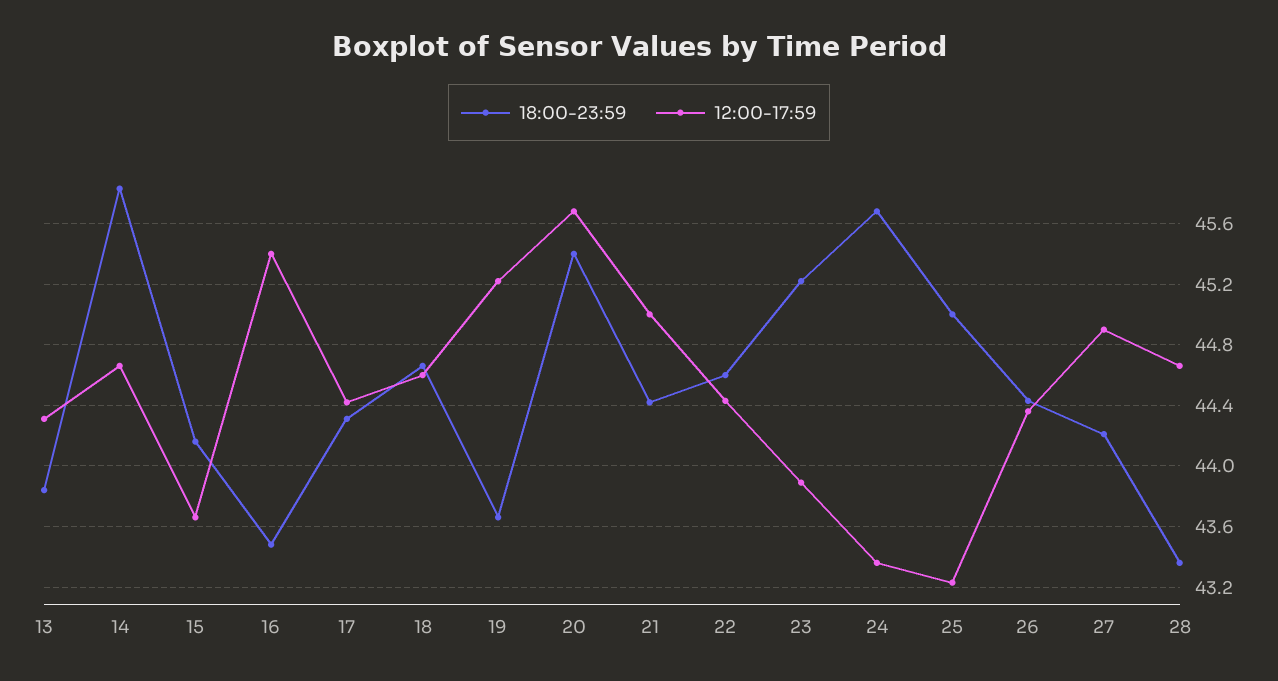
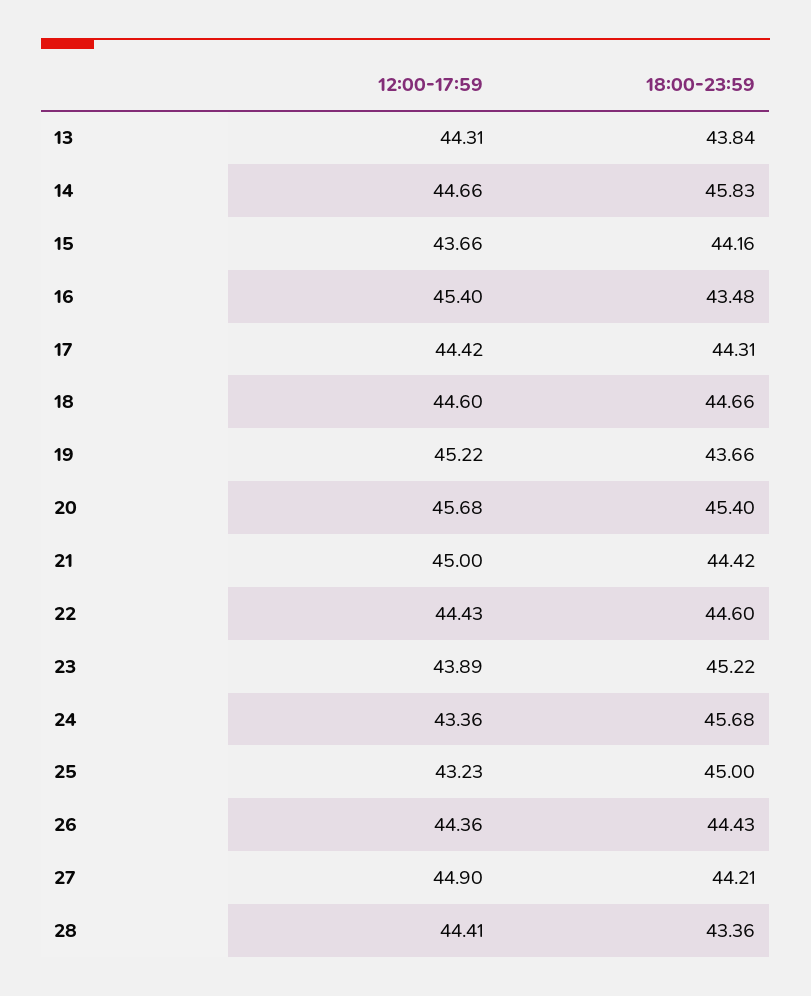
12:00-17:59, 28: 44.65 -> 44.41

